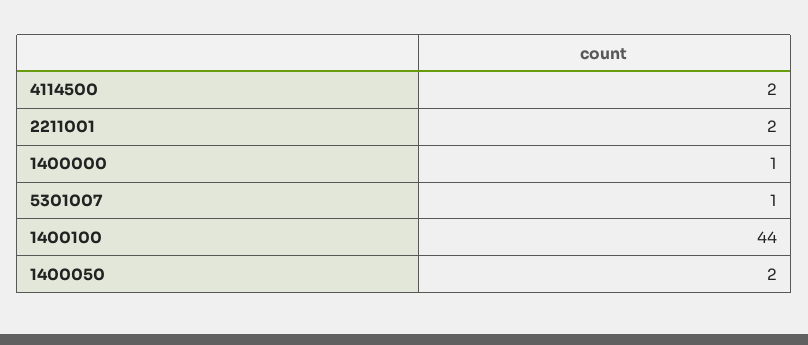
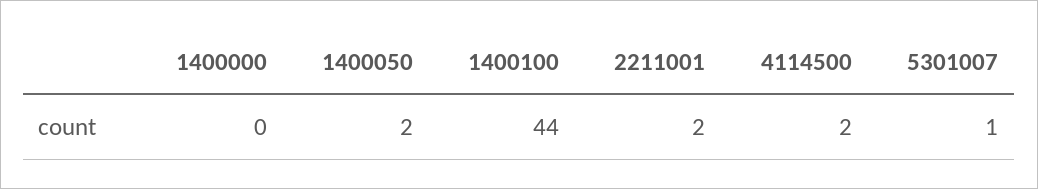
1400000: 1 -> 0

